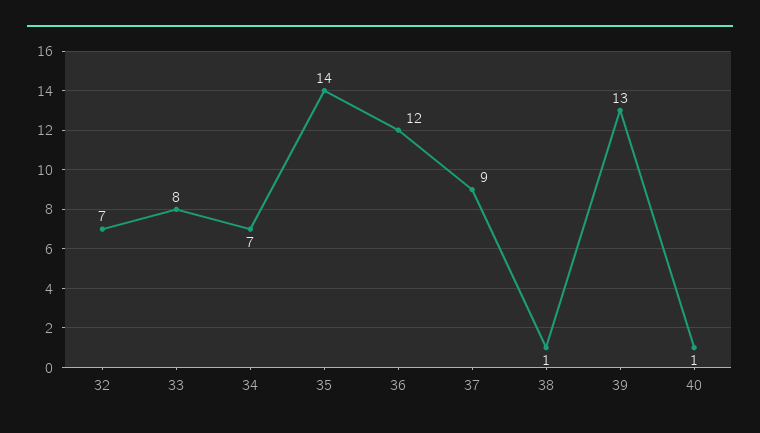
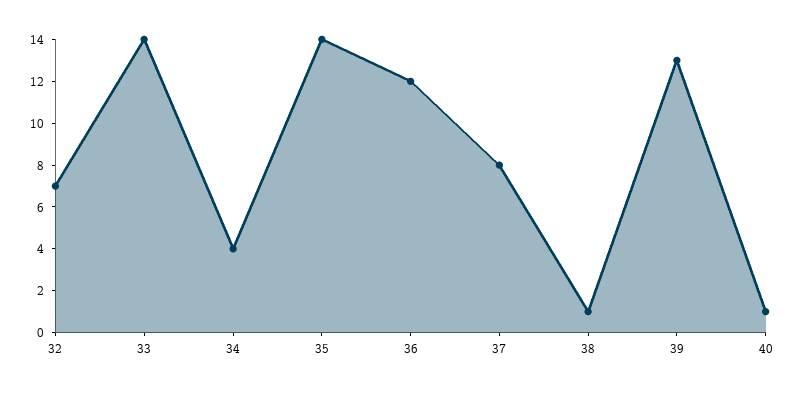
33: 8 -> 14
34: 7 -> 4
37: 9 -> 8

